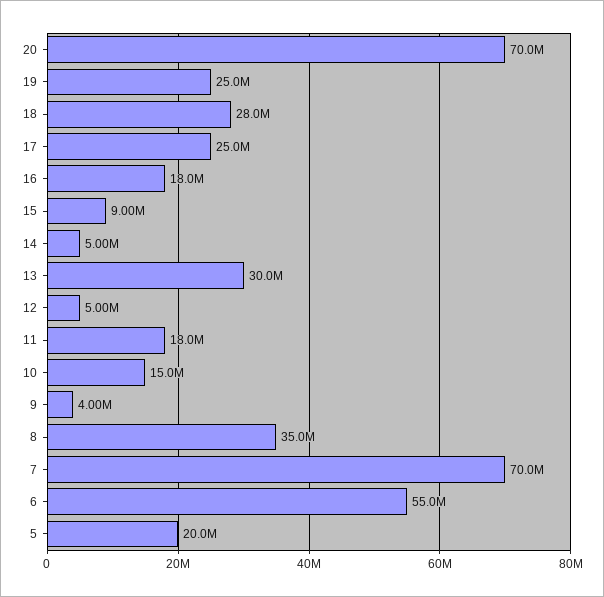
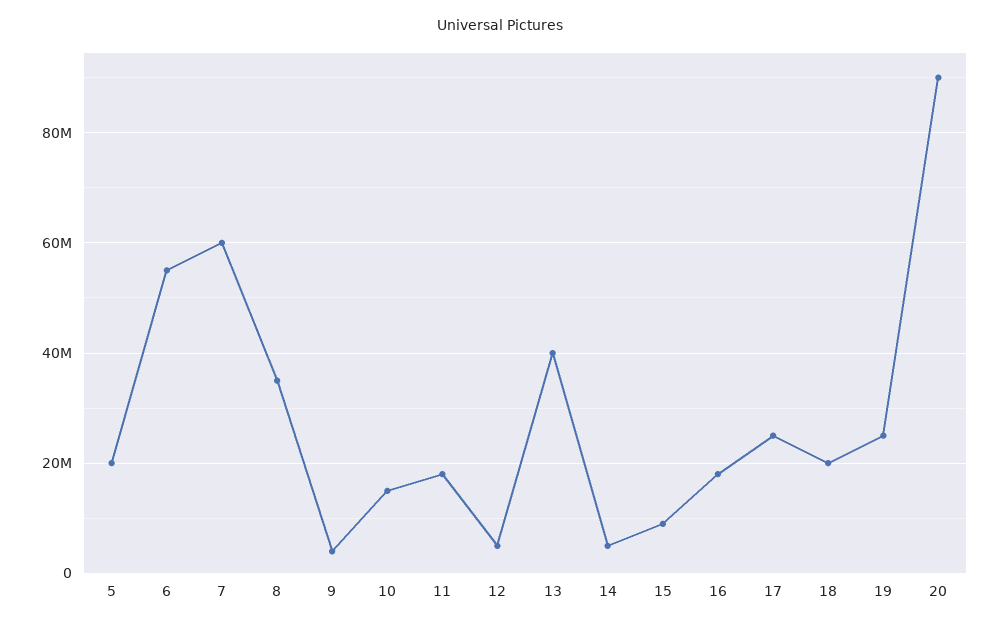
20: 70000000 -> 90000000
18: 28000000 -> 20000000
13: 30000000 -> 40000000
7: 70000000 -> 60000000

